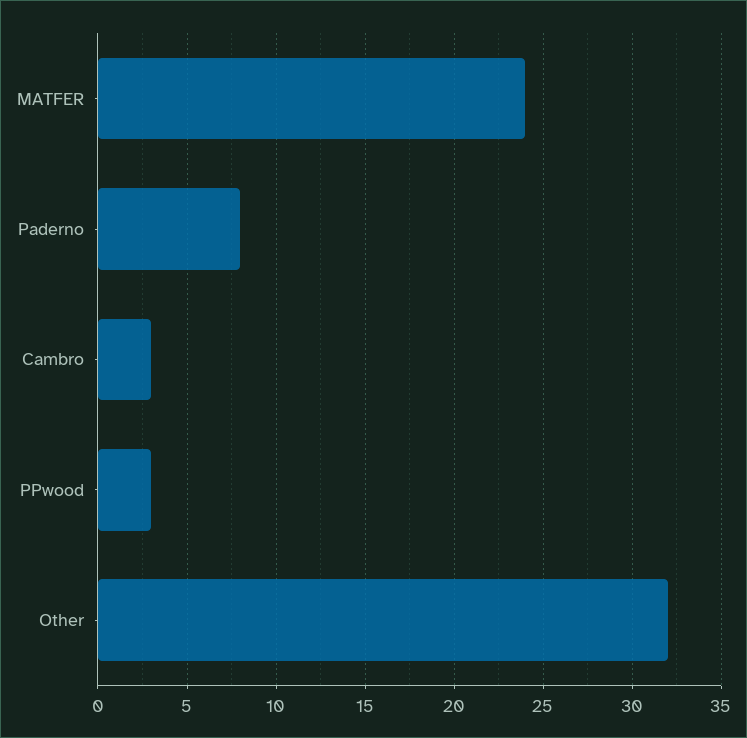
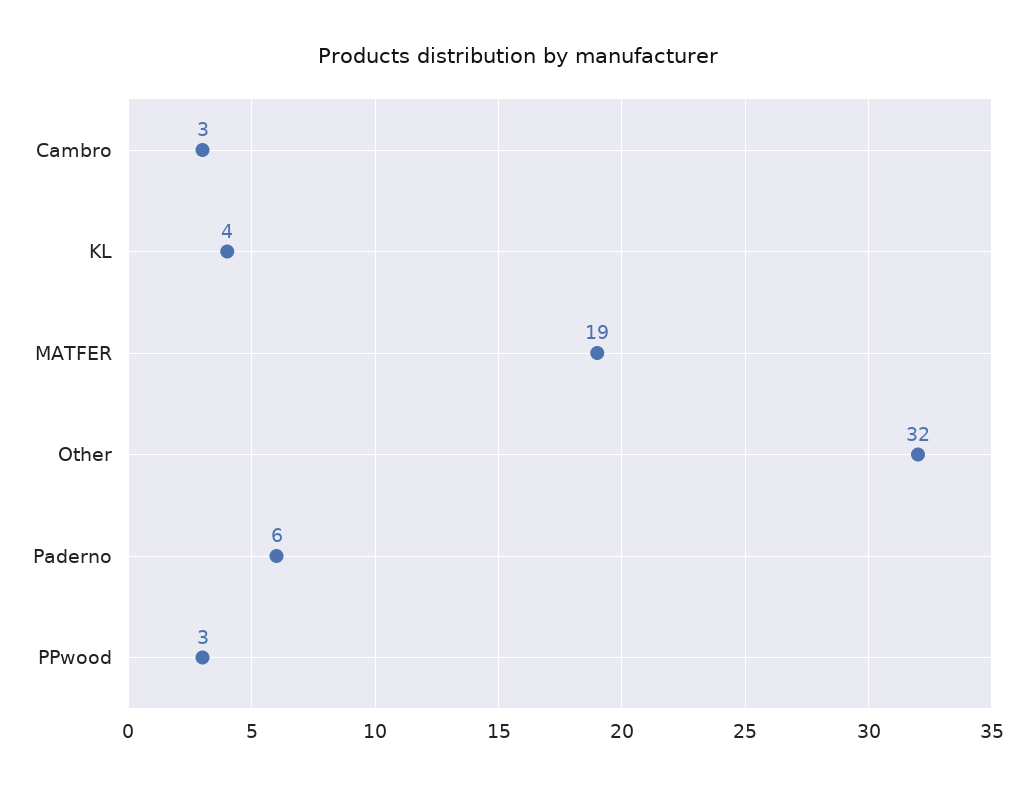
MATFER: 24 -> 19
Paderno: 8 -> 6
KL: none -> 4

